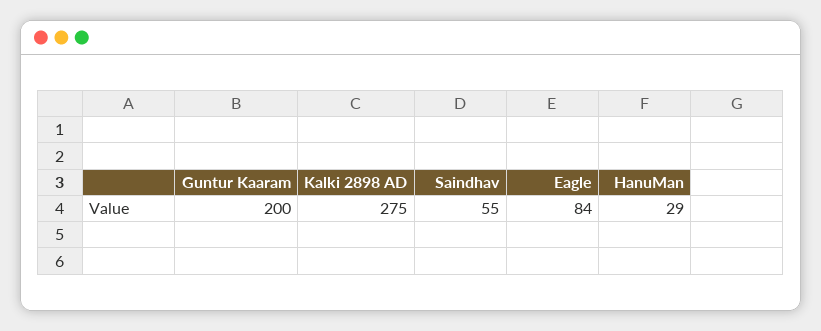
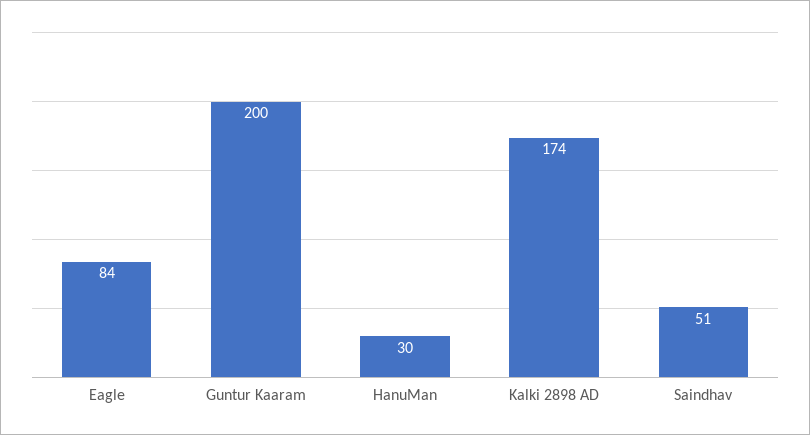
Kalki 2898 AD: 275 -> 174
Saindhav: 55 -> 51
HanuMan: 29 -> 30

